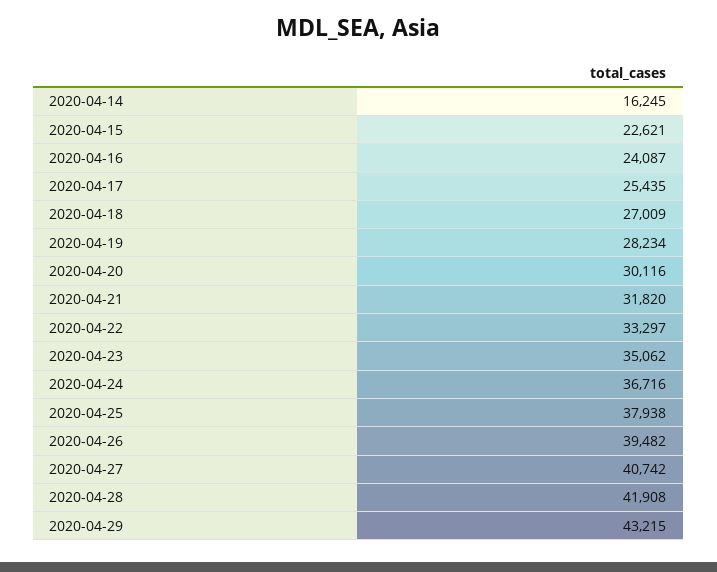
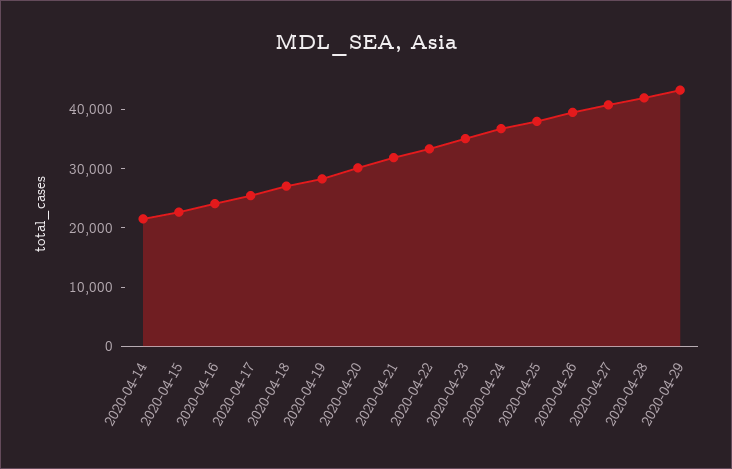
2020-04-14: 16245 -> 22000

